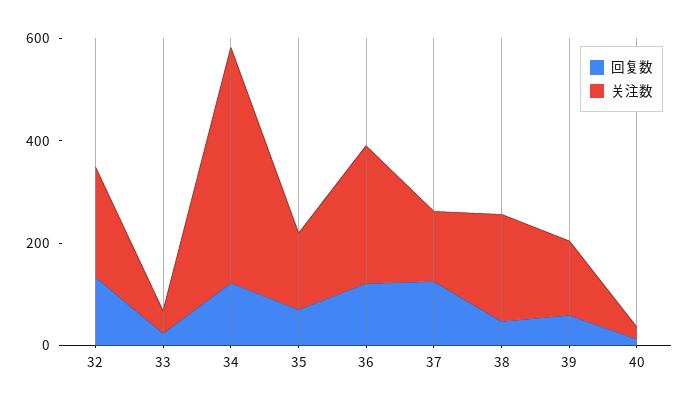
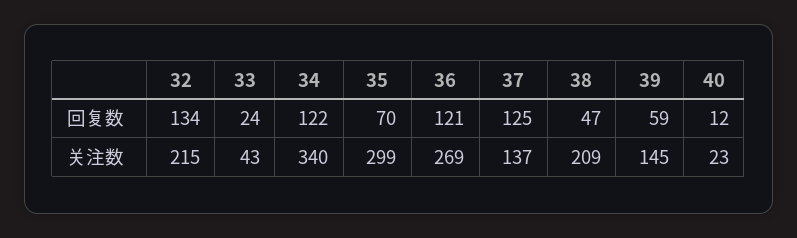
关注数, 34: 450 -> 340
关注数, 35: 150 -> 299

